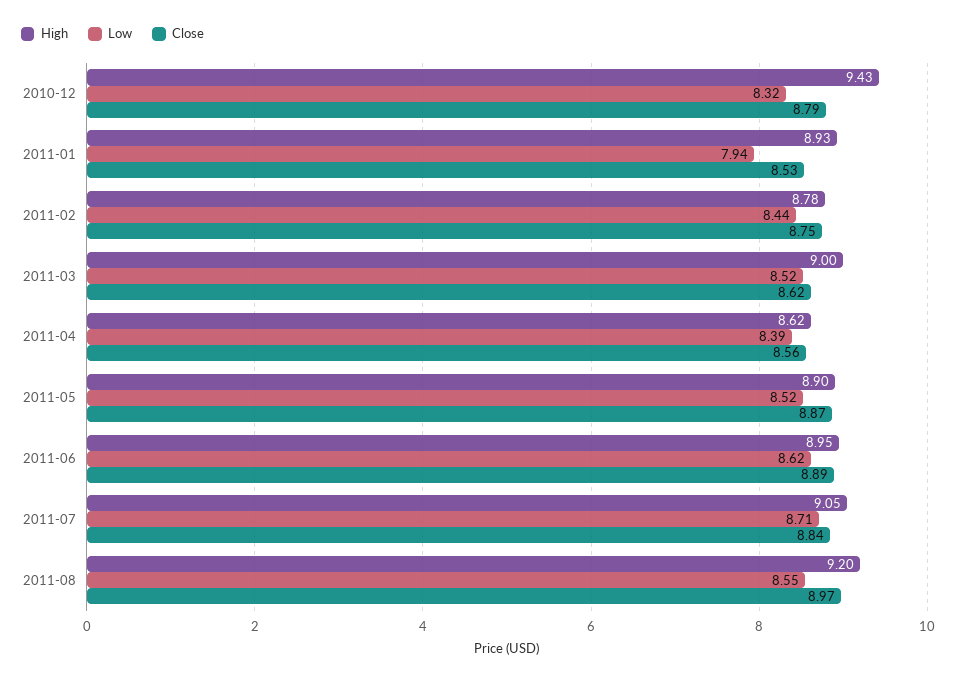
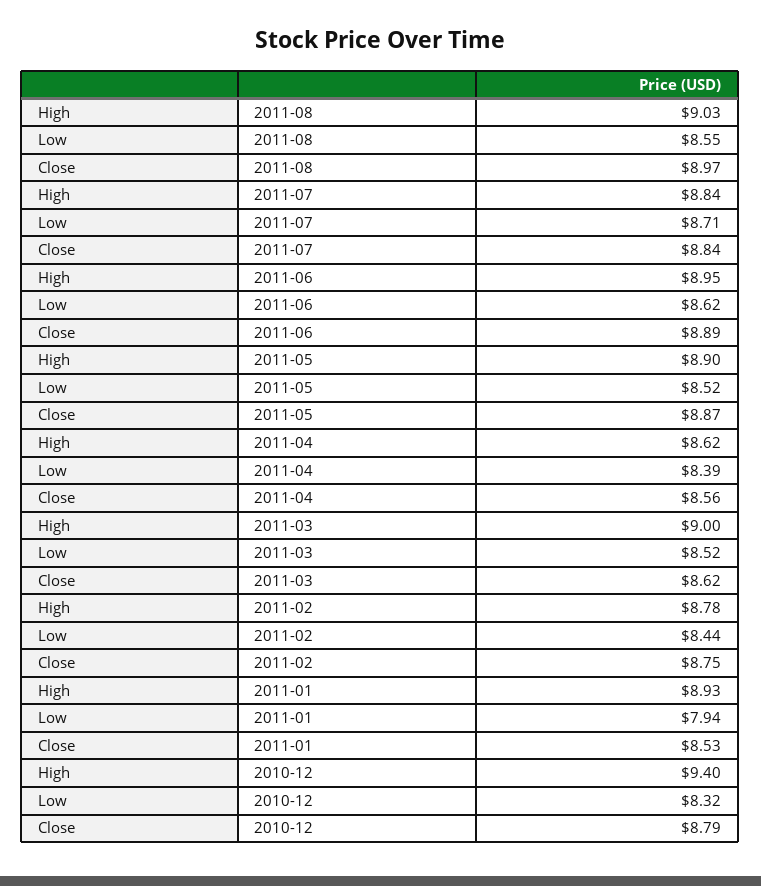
High, 2010-12: 9.43 -> 9.4
High, 2011-07: 9.05 -> 8.84
High, 2011-08: 9.2 -> 9.03

